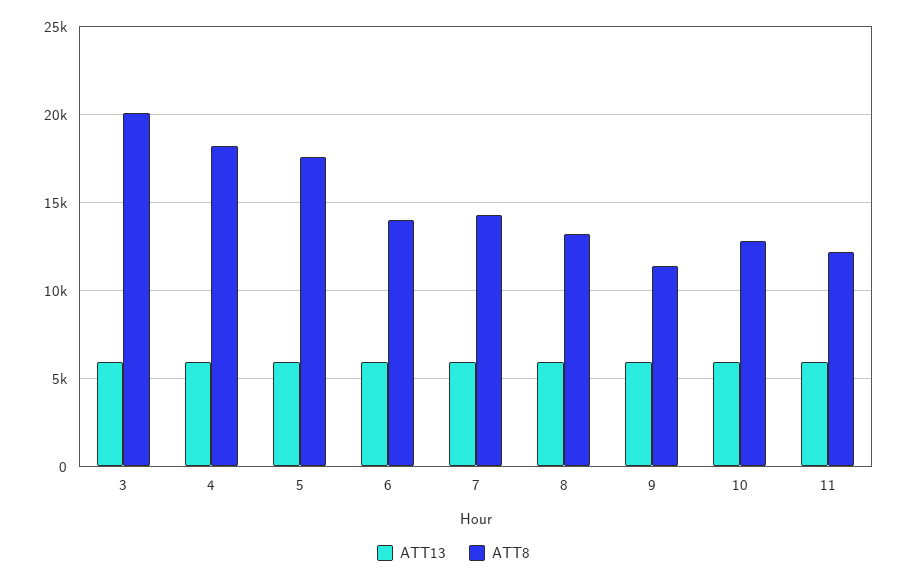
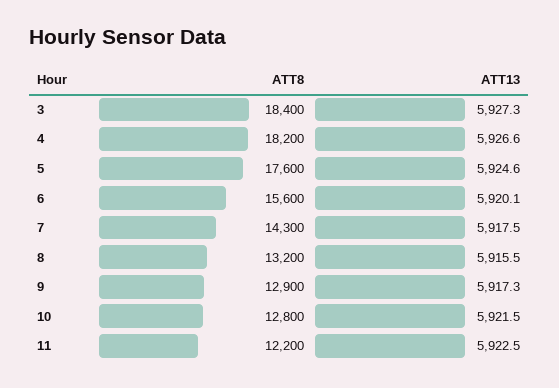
ATT8, 3: 20000 -> 18400
ATT8, 6: 14000 -> 15600
ATT8, 9: 11500 -> 12900

